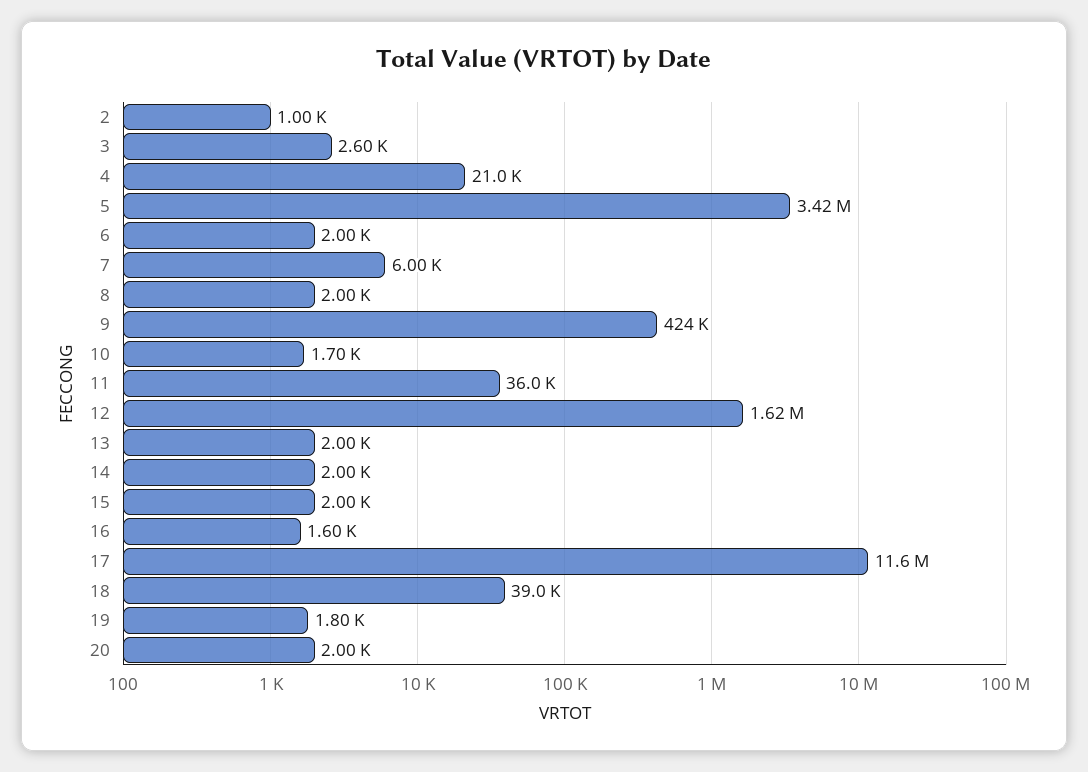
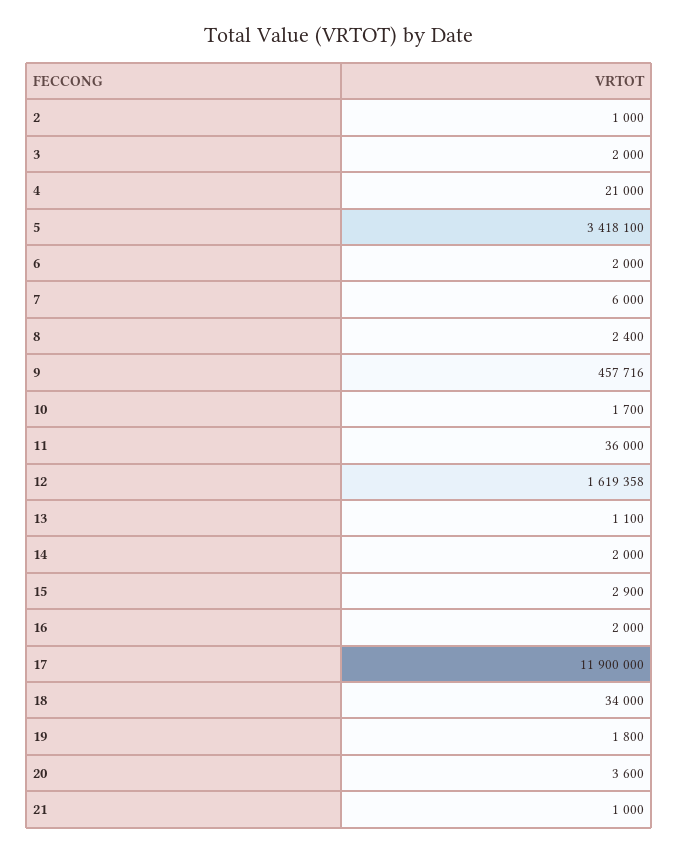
3: 2600 -> 2000
8: 2000 -> 2400
9: 424000 -> 457716
13: 2000 -> 1100
15: 2000 -> 2900
16: 1600 -> 2000
17: 11600000 -> 11900000
18: 39000 -> 34000
20: 2000 -> 3600
21: none -> 1000

